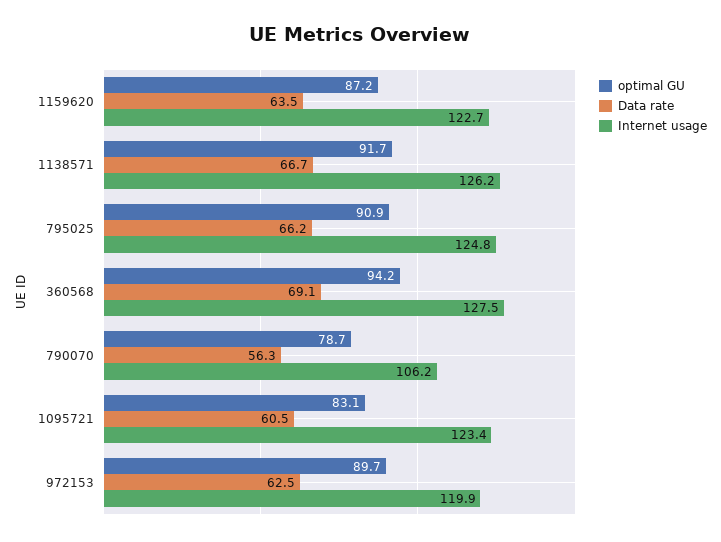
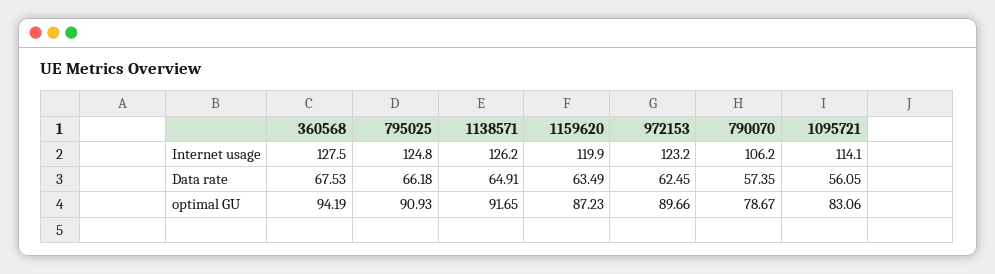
Internet usage, 1159620: 122.7 -> 119.9
Data rate, 1138571: 66.7 -> 64.91
Data rate, 360568: 69.1 -> 67.53
Data rate, 790070: 56.3 -> 57.35
Data rate, 1095721: 60.5 -> 56.05
Internet usage, 1095721: 123.4 -> 114.1
Internet usage, 972153: 119.9 -> 123.2

